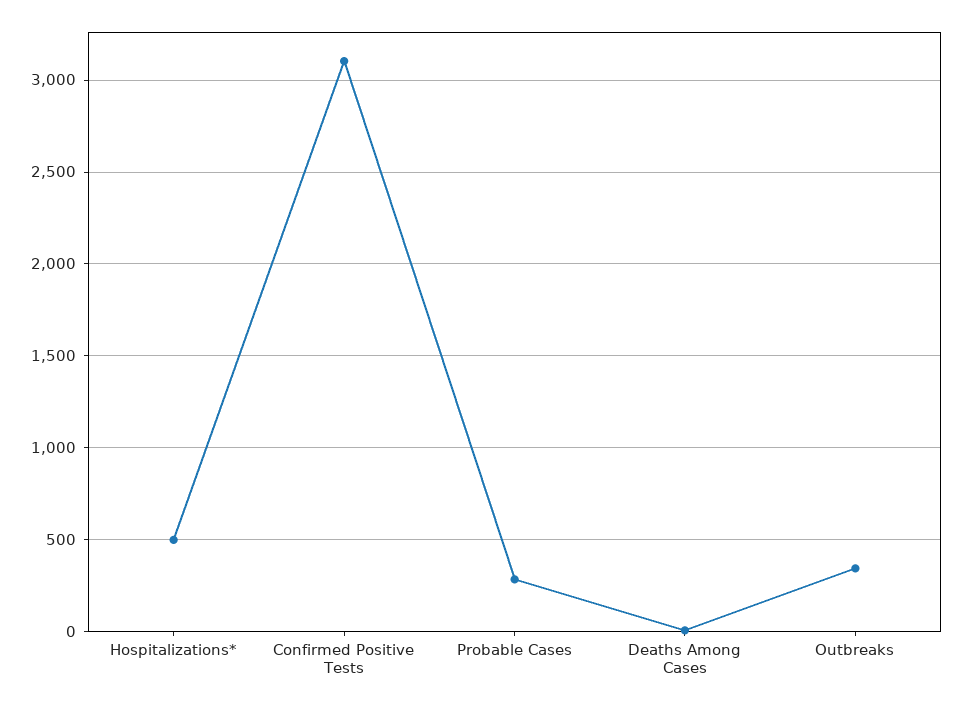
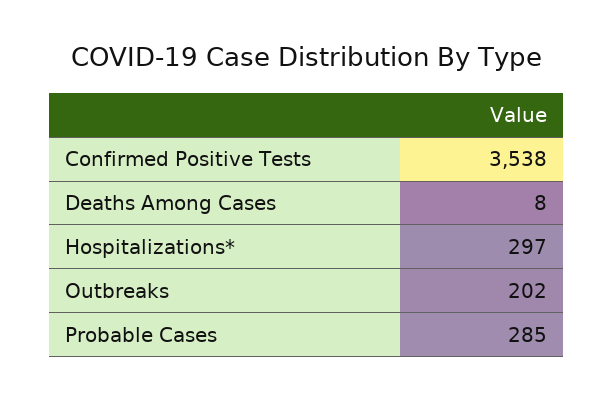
Hospitalizations*: 500 -> 297
Confirmed Positive Tests: 3100 -> 3538
Outbreaks: 350 -> 202

